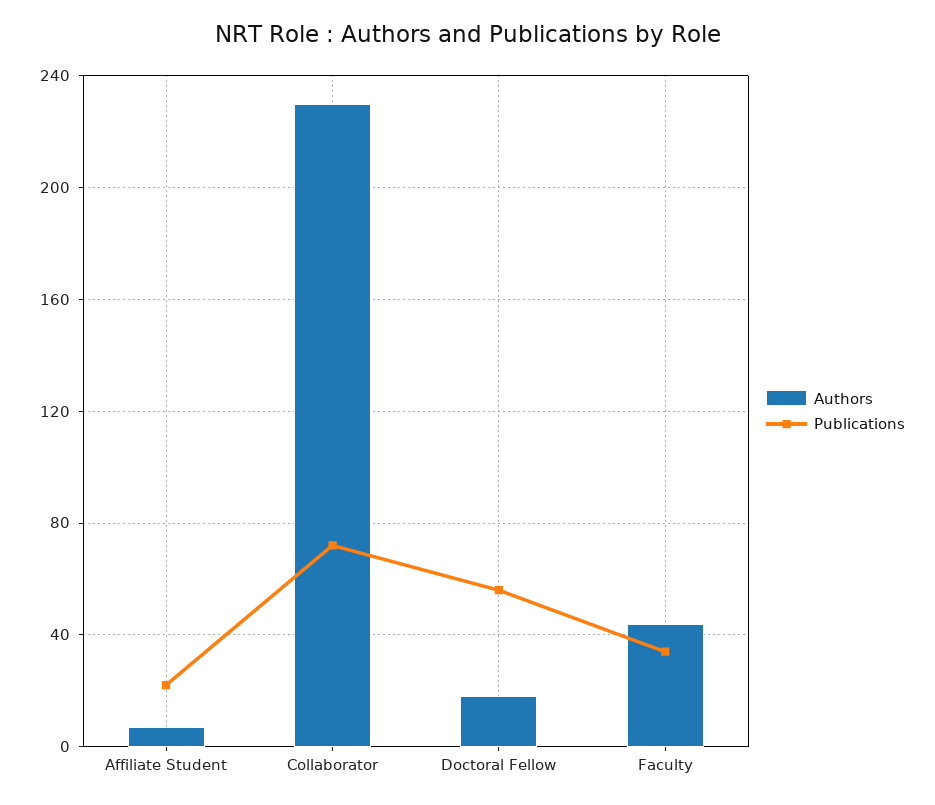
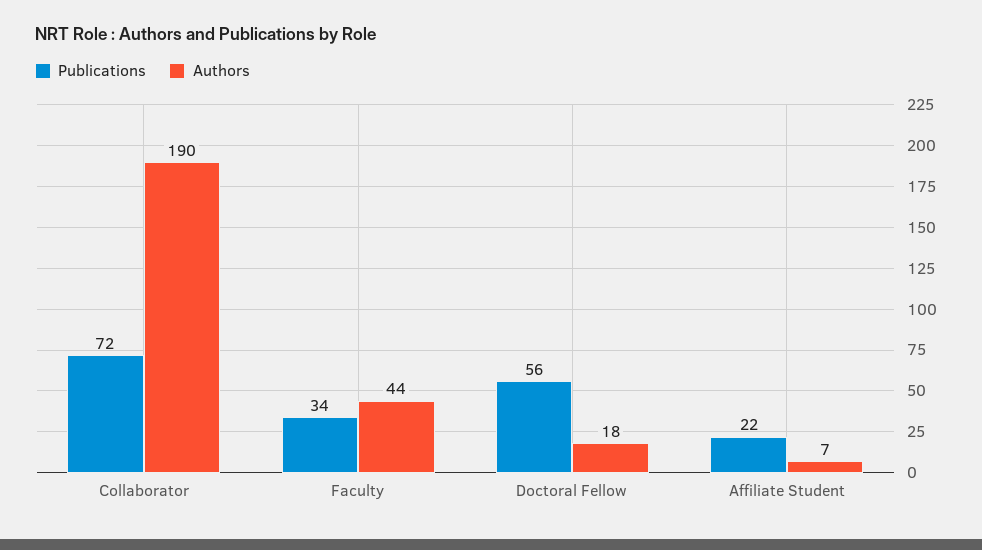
Authors, Collaborator: 230 -> 190

